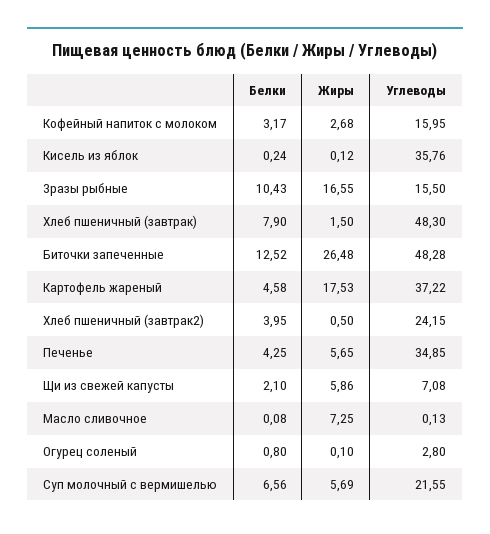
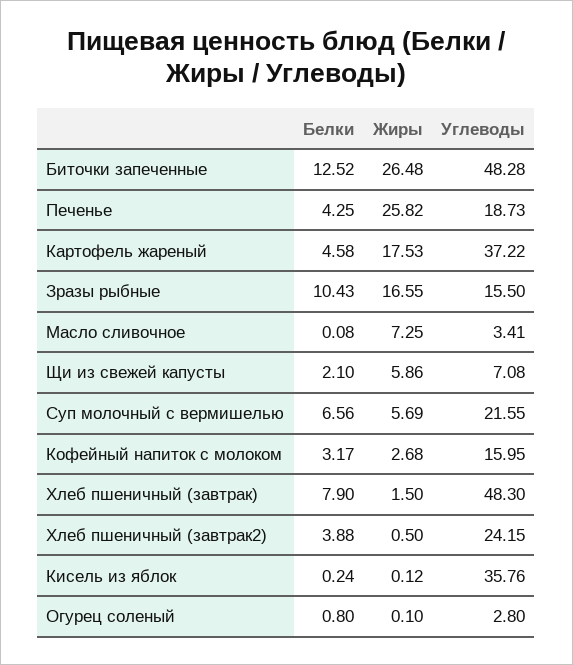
Белки, Хлеб пшеничный (завтрак2): 3.95 -> 3.88
Жиры, Печенье: 5.65 -> 25.82
Углеводы, Печенье: 34.85 -> 18.73
Углеводы, Масло сливочное: 0.13 -> 3.41

